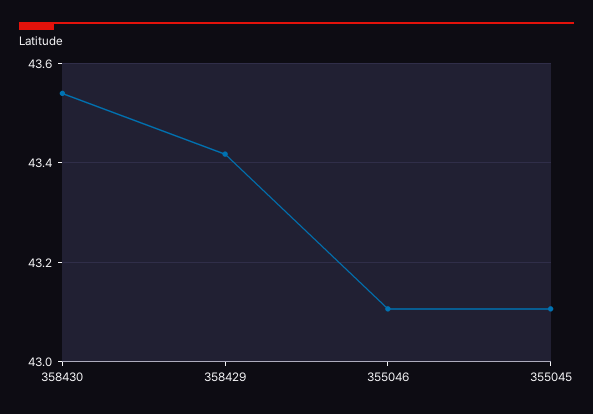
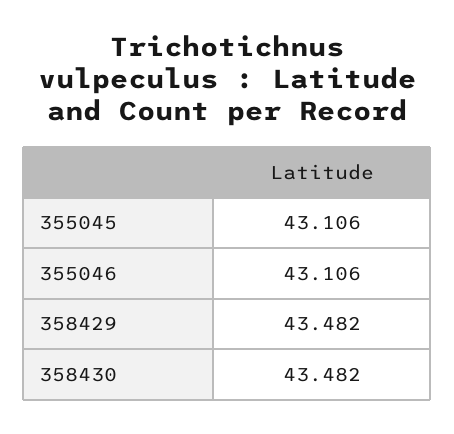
358430: 43.54 -> 43.482
358429: 43.42 -> 43.482

